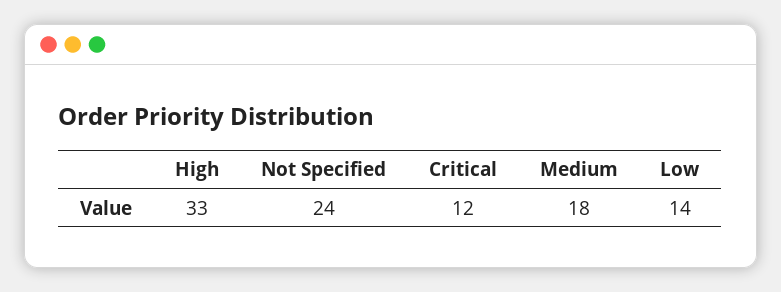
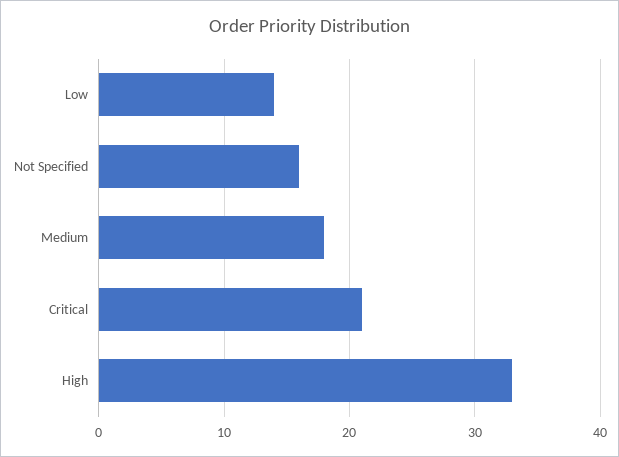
Not Specified: 24 -> 16
Critical: 12 -> 21

